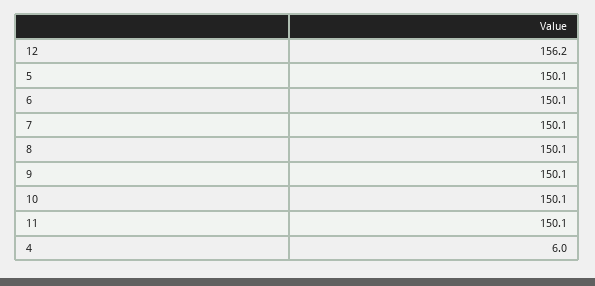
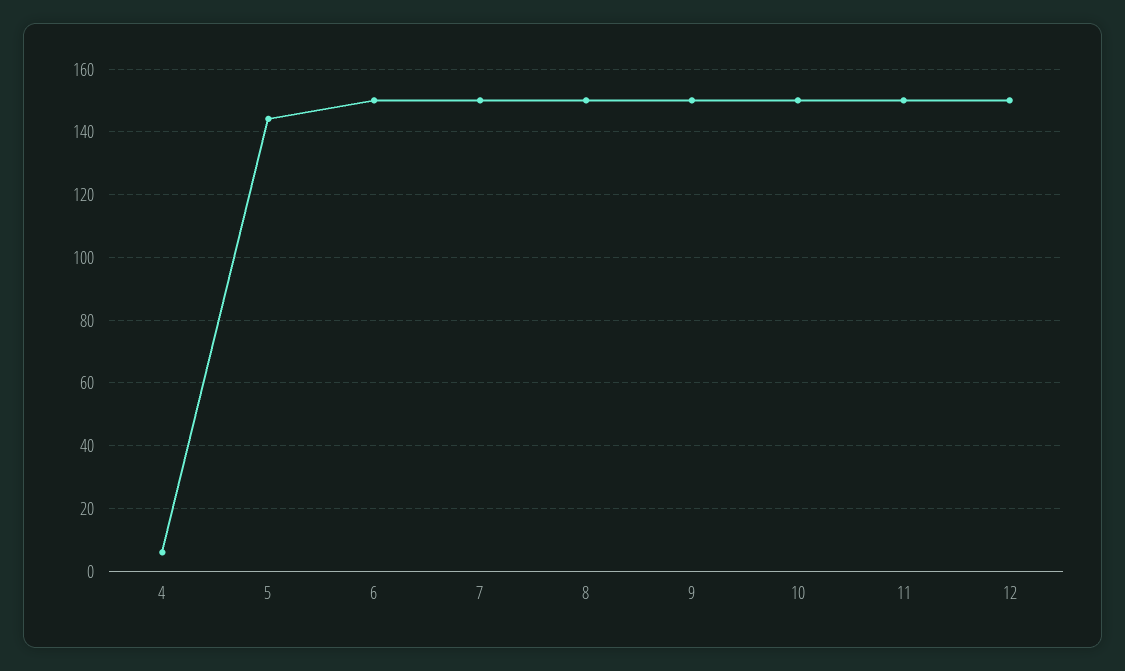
12: 156.2 -> 150
5: 150.1 -> 144

